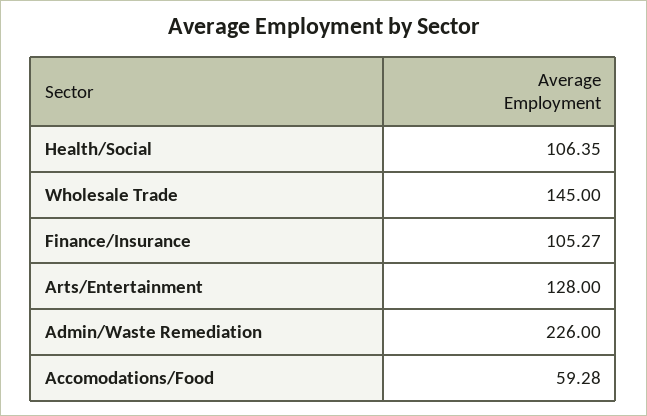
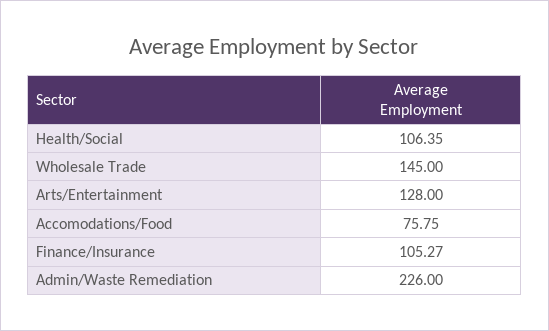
Accomodations/Food: 59.28 -> 75.75

